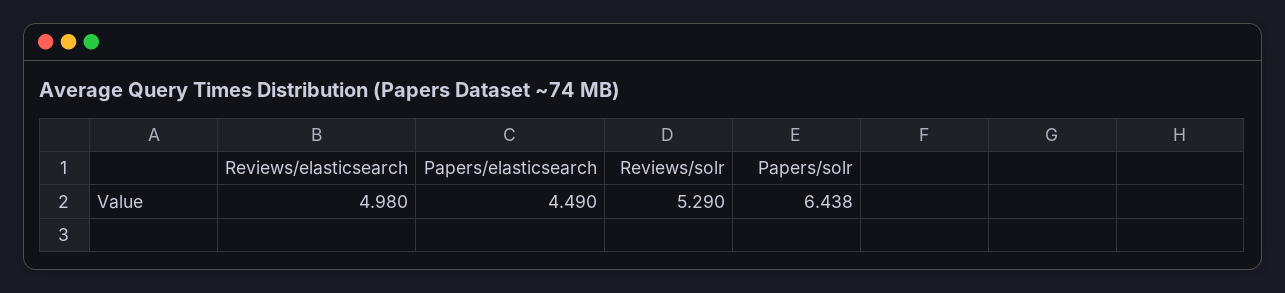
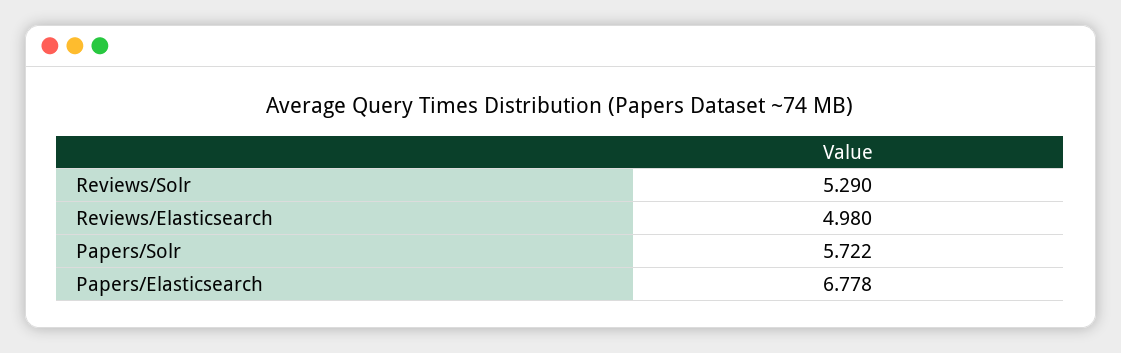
Papers/elasticsearch: 4.49 -> 6.778
Papers/solr: 6.438 -> 5.722

